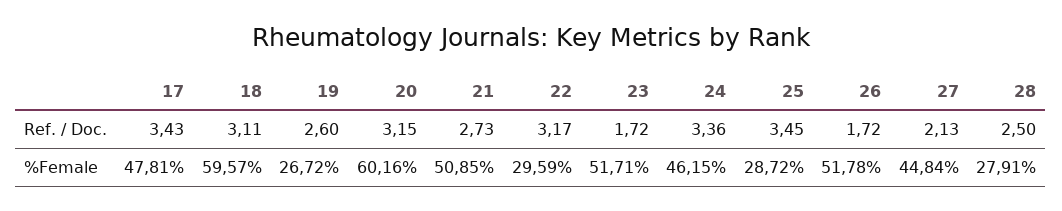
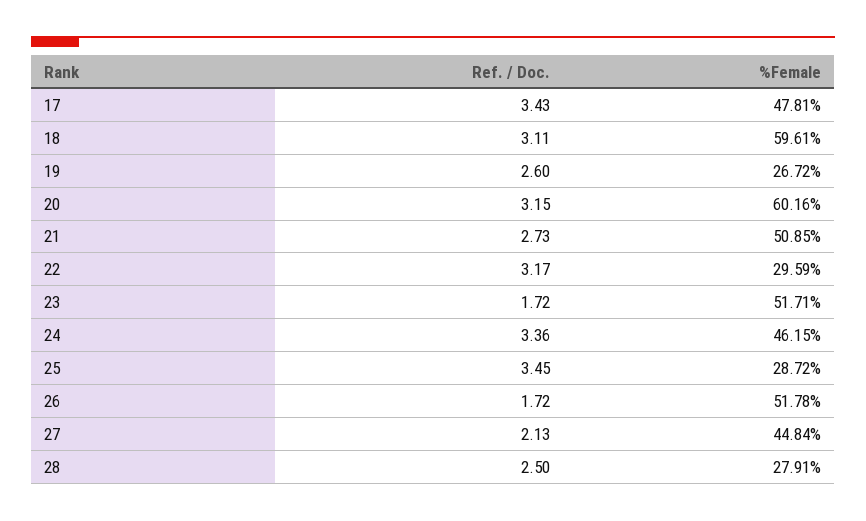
18, %Female: 59.57 -> 59.61

